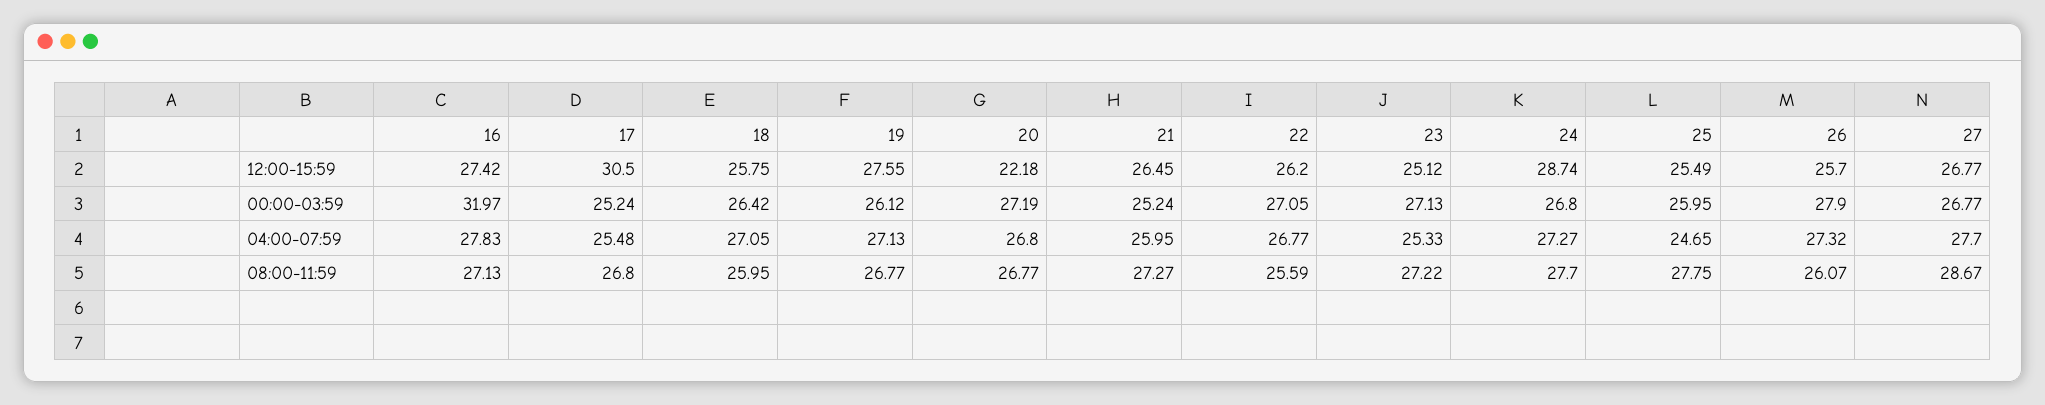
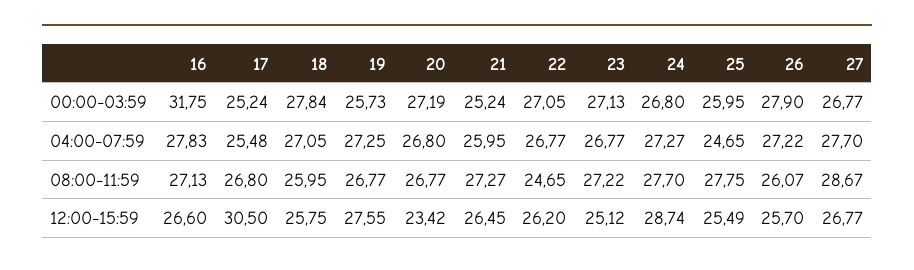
16, 12:00-15:59: 27.42 -> 26.6
20, 12:00-15:59: 22.18 -> 23.42
16, 00:00-03:59: 31.97 -> 31.75
18, 00:00-03:59: 26.42 -> 27.84
19, 00:00-03:59: 26.12 -> 25.73
19, 04:00-07:59: 27.13 -> 27.25
23, 04:00-07:59: 25.33 -> 26.77
26, 04:00-07:59: 27.32 -> 27.22
22, 08:00-11:59: 25.59 -> 24.65

